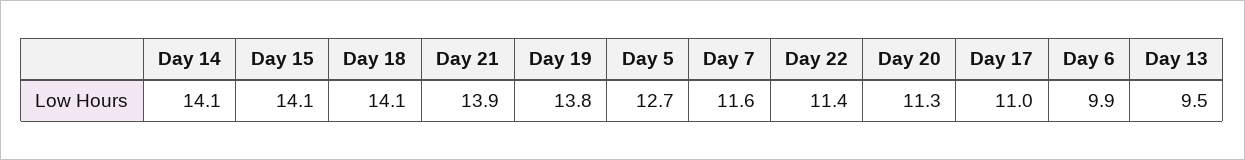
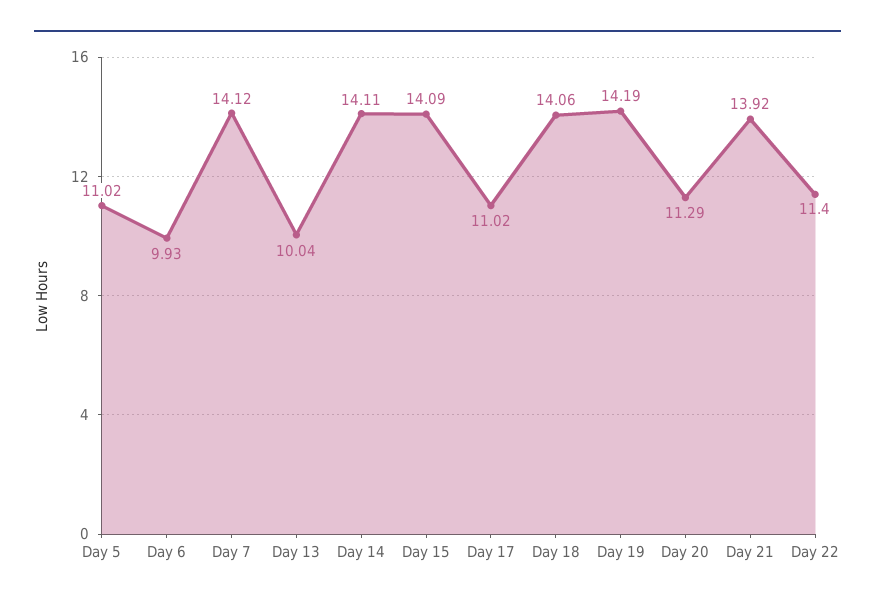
Day 19: 13.8 -> 14.19
Day 5: 12.7 -> 11.02
Day 7: 11.6 -> 14.12
Day 13: 9.5 -> 10.04

